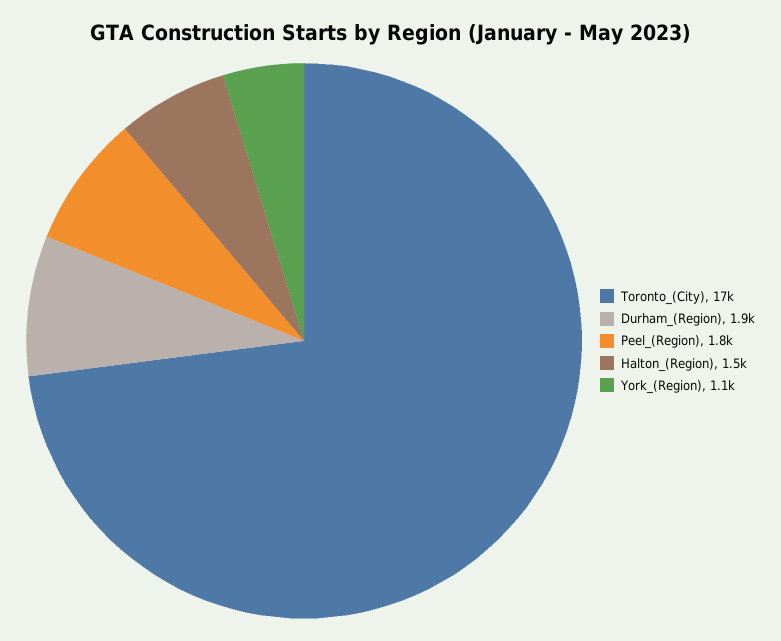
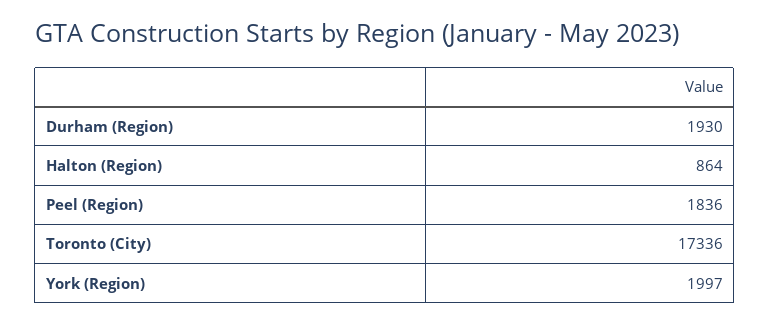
Halton_(Region): 1500 -> 864
York_(Region): 1100 -> 1997

